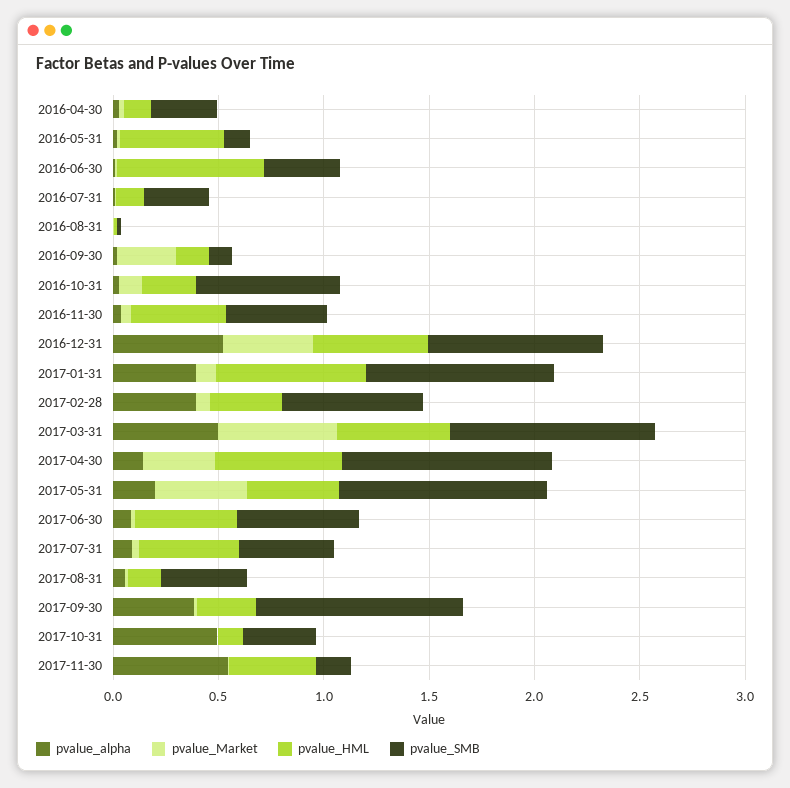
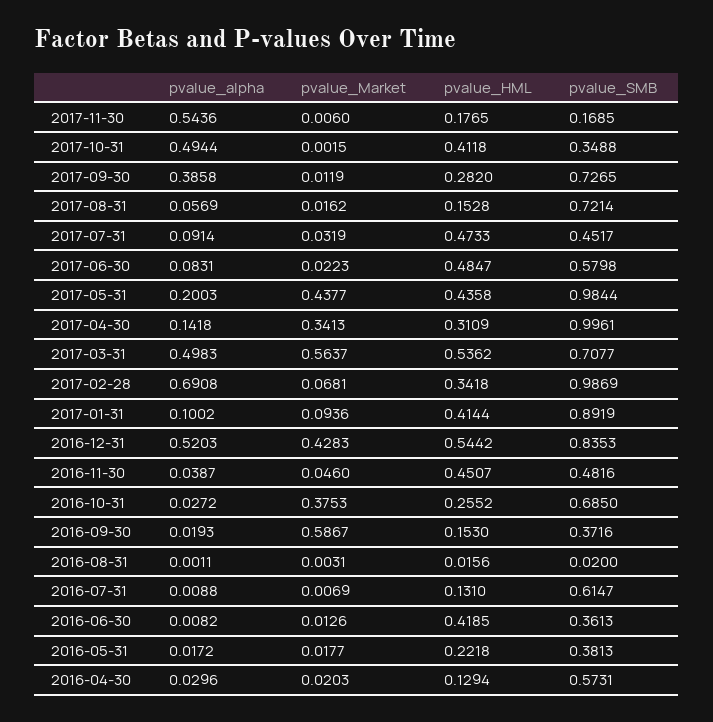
pvalue_SMB, 2016-04-30: 0.3 -> 0.5731
pvalue_HML, 2016-05-31: 0.5 -> 0.2218
pvalue_SMB, 2016-05-31: 0.1 -> 0.3813
pvalue_HML, 2016-06-30: 0.7 -> 0.4185
pvalue_SMB, 2016-07-31: 0.3 -> 0.6147
pvalue_Market, 2016-09-30: 0.3 -> 0.5867
pvalue_SMB, 2016-09-30: 0.1 -> 0.3716
pvalue_Market, 2016-10-31: 0.1 -> 0.3753
pvalue_alpha, 2017-01-31: 0.4 -> 0.1002
pvalue_HML, 2017-01-31: 0.7 -> 0.4144
pvalue_alpha, 2017-02-28: 0.4 -> 0.6908
pvalue_SMB, 2017-02-28: 0.7 -> 0.9869
pvalue_SMB, 2017-03-31: 1 -> 0.7077
pvalue_HML, 2017-04-30: 0.6 -> 0.3109
pvalue_SMB, 2017-08-31: 0.4 -> 0.7214
pvalue_SMB, 2017-09-30: 1 -> 0.7265
pvalue_HML, 2017-10-31: 0.1 -> 0.4118
pvalue_HML, 2017-11-30: 0.4 -> 0.1765

